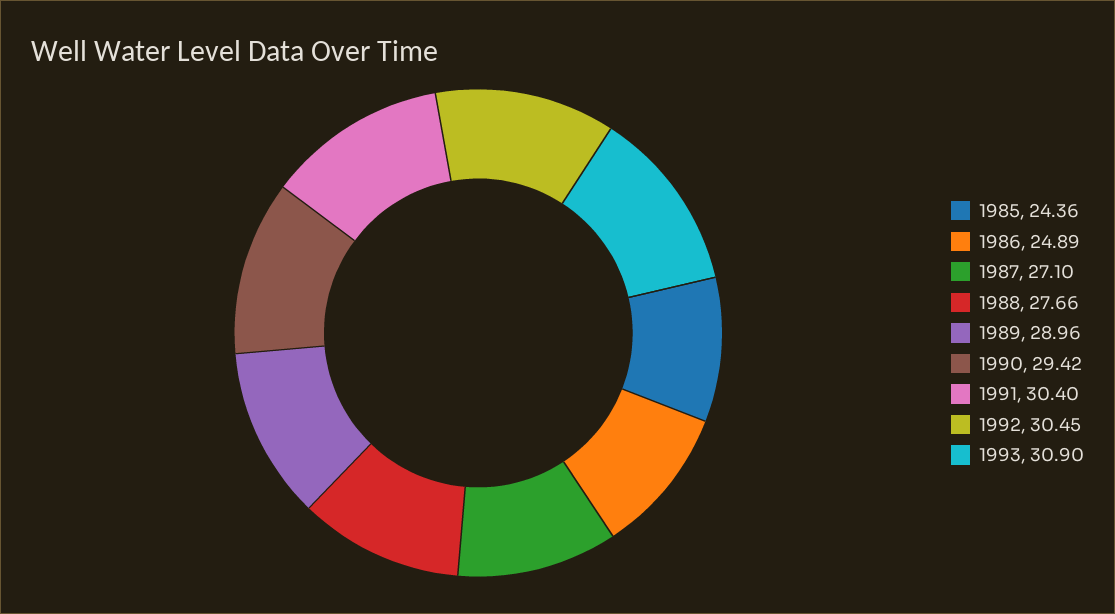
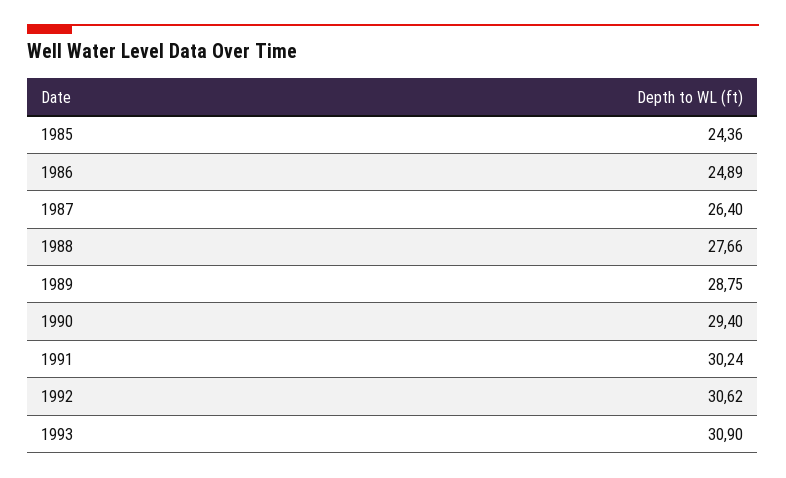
1987: 27.1 -> 26.4
1989: 28.96 -> 28.75
1990: 29.42 -> 29.4
1991: 30.4 -> 30.24
1992: 30.45 -> 30.62

